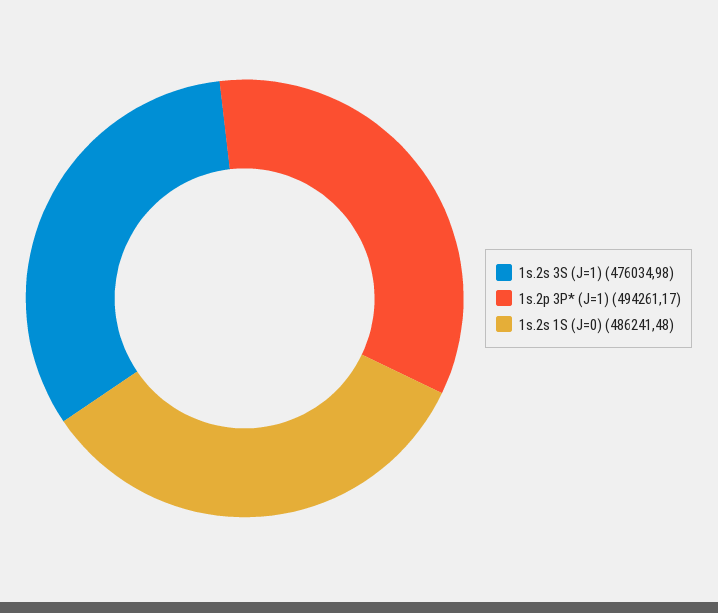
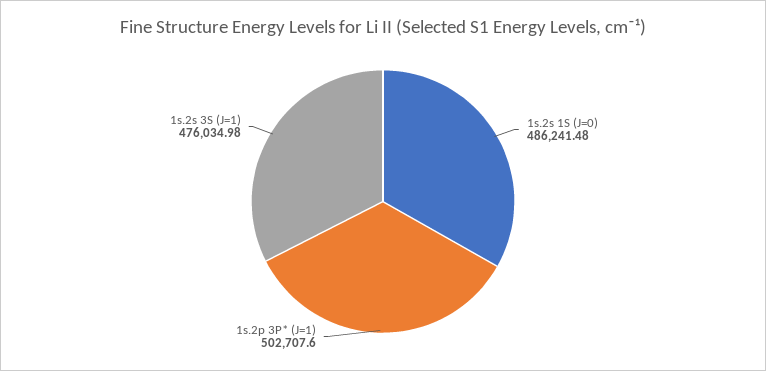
1s.2p 3P* (J=1): 494261.17 -> 502707.6

